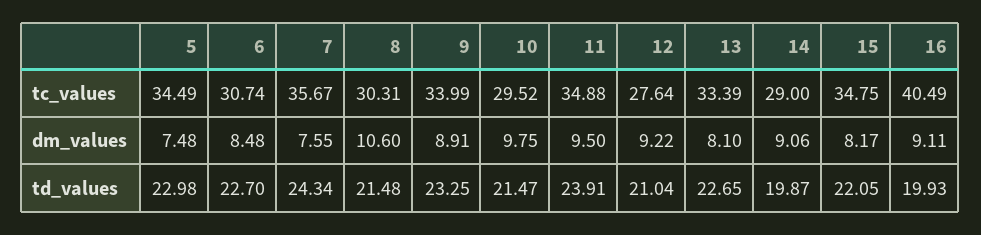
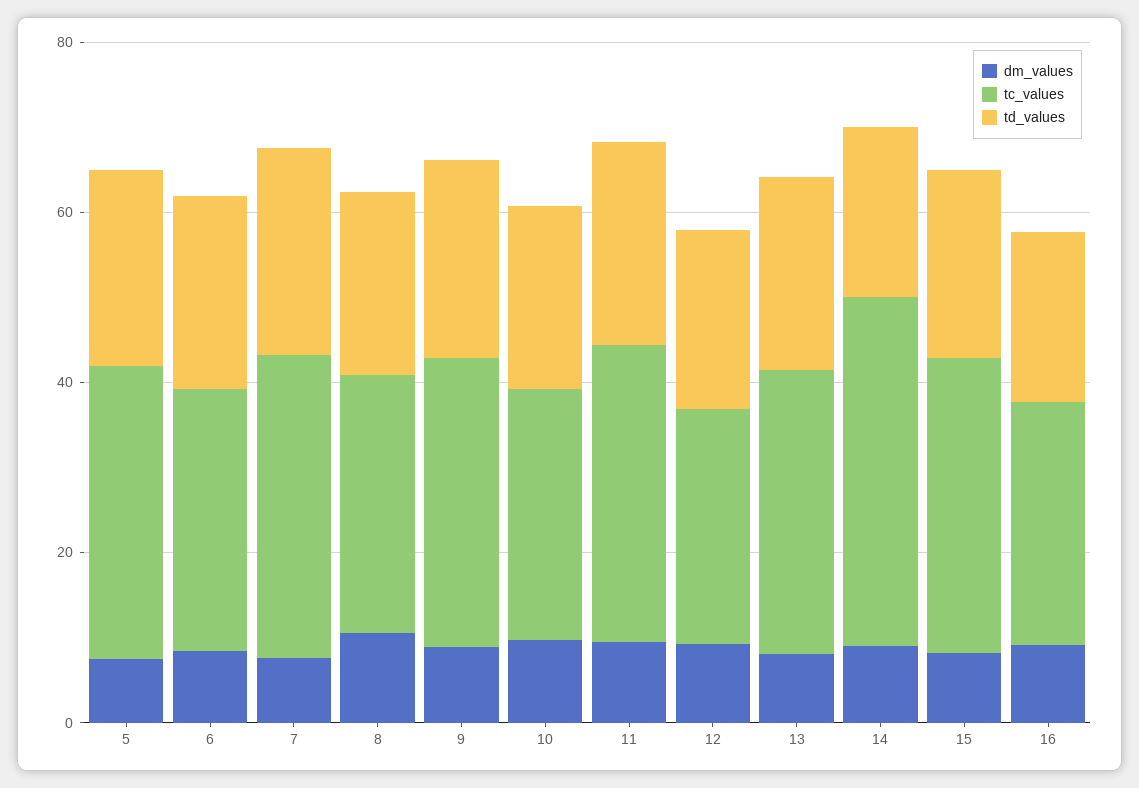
tc_values, 14: 29 -> 40
tc_values, 16: 40.49 -> 30

